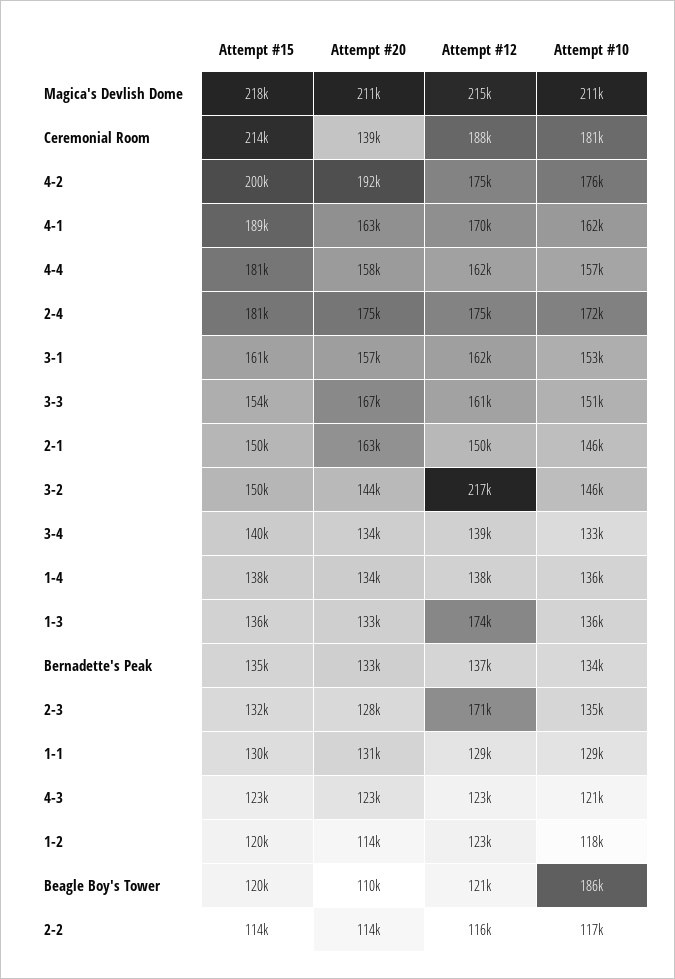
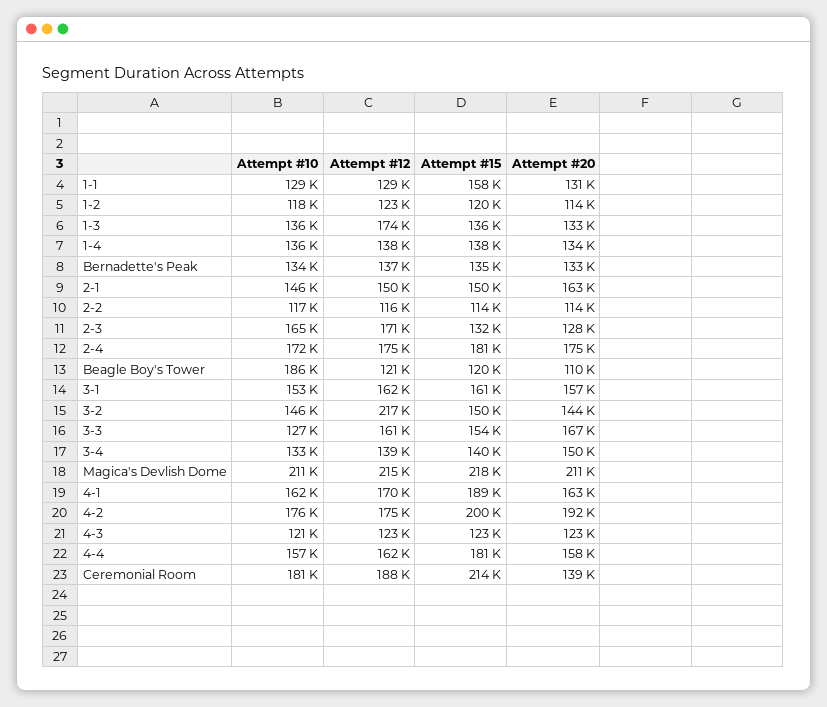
Attempt #10, 3-3: 151000 -> 127000
Attempt #20, 3-4: 134000 -> 150000
Attempt #10, 2-3: 135000 -> 165000
Attempt #15, 1-1: 130000 -> 158000

